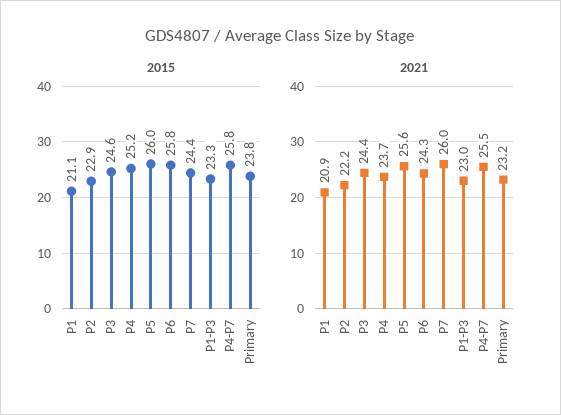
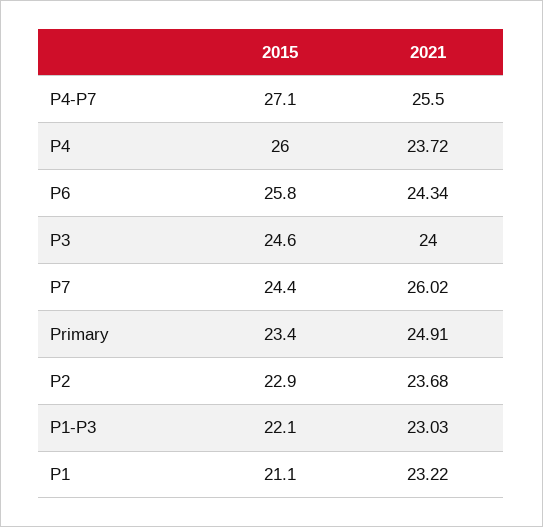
2015, P4: 25.2 -> 26
2015, P5: 26 -> none
2015, P1-P3: 23.3 -> 22.1
2015, P4-P7: 25.8 -> 27.1
2015, Primary: 23.8 -> 23.4
2021, P1: 20.9 -> 23.22
2021, P2: 22.2 -> 23.68
2021, P3: 24.4 -> 24
2021, P5: 25.6 -> none
2021, Primary: 23.2 -> 24.91

